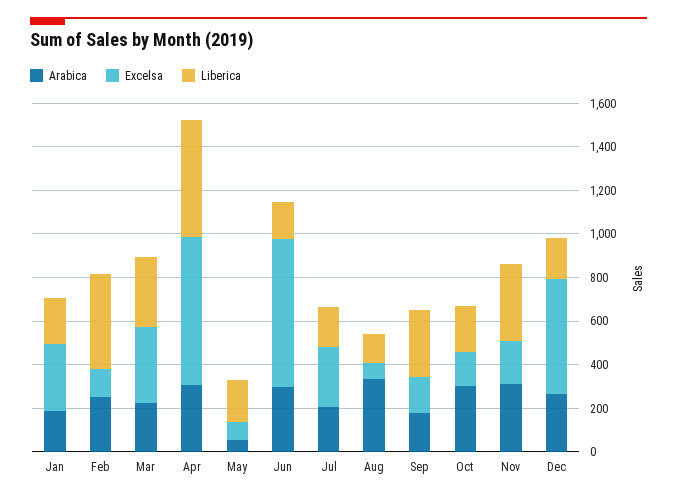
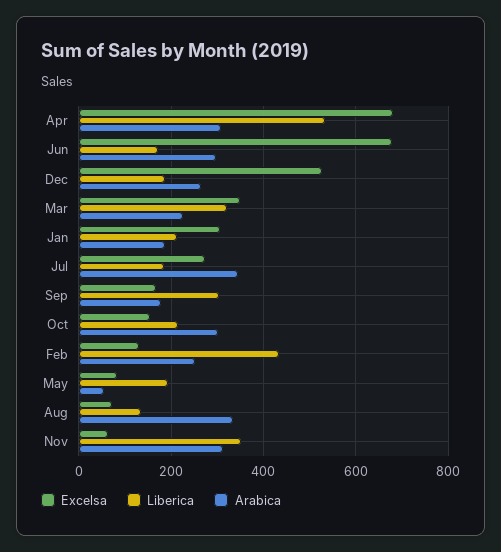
Arabica, Jul: 200 -> 340
Excelsa, Nov: 200 -> 60

